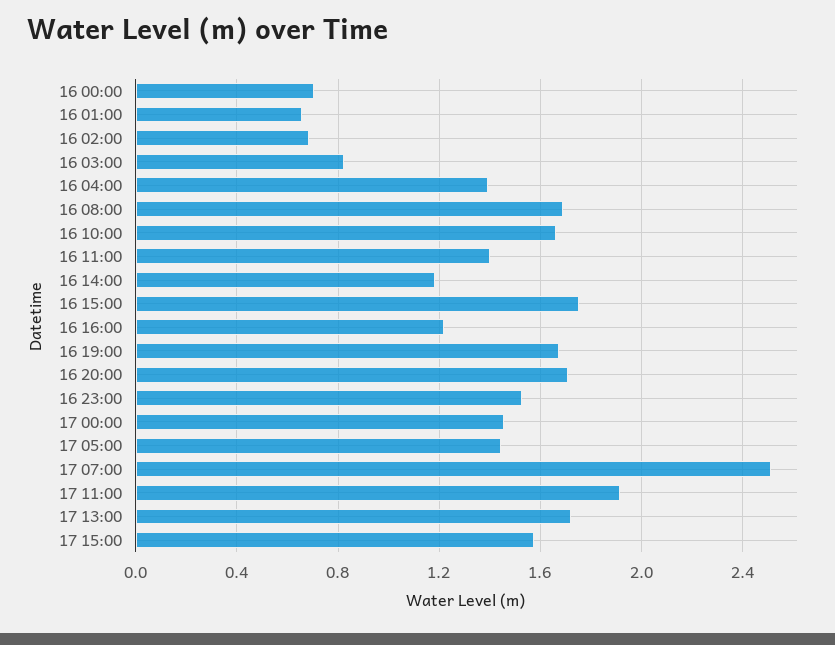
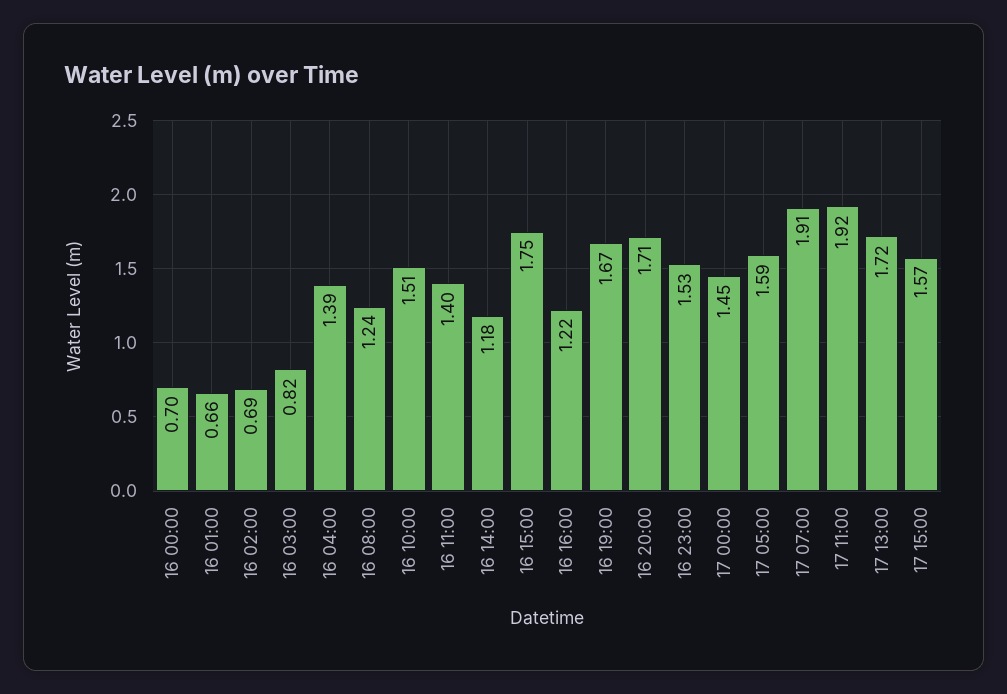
16 08:00: 1.7 -> 1.24
16 10:00: 1.65 -> 1.51
17 05:00: 1.45 -> 1.59
17 07:00: 2.5 -> 1.91

